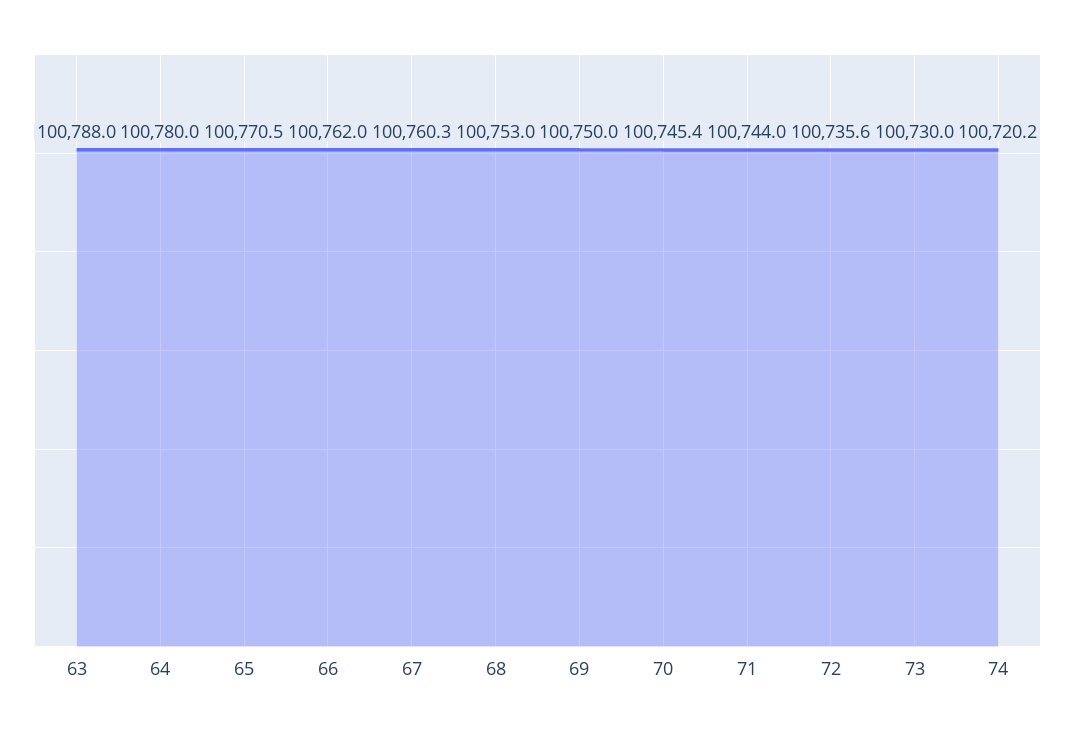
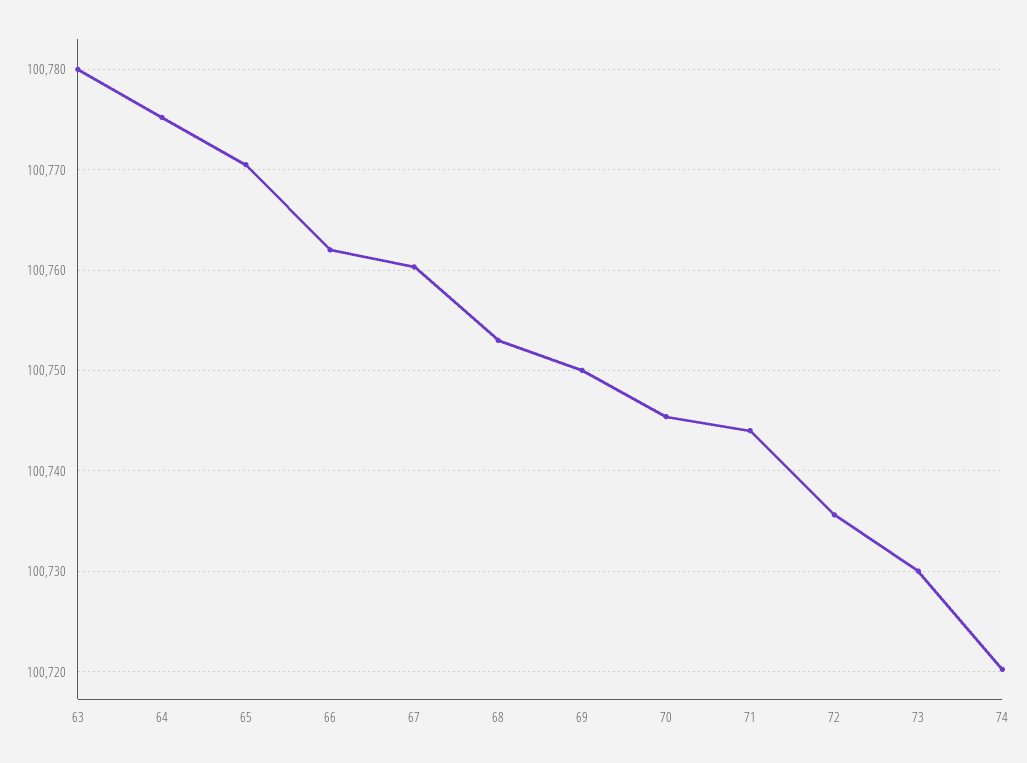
63: 100788 -> 100780
64: 100780 -> 100775

